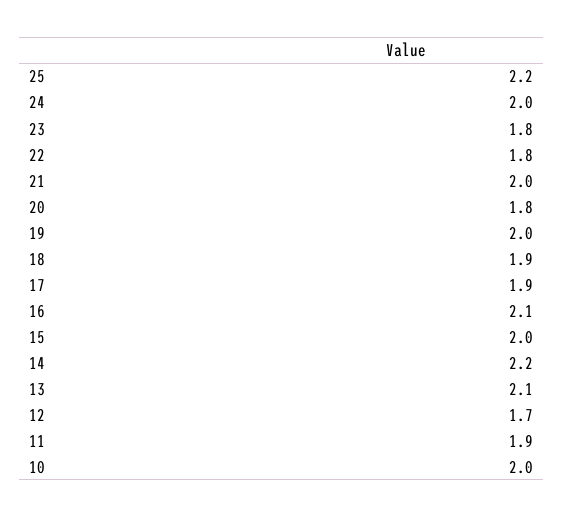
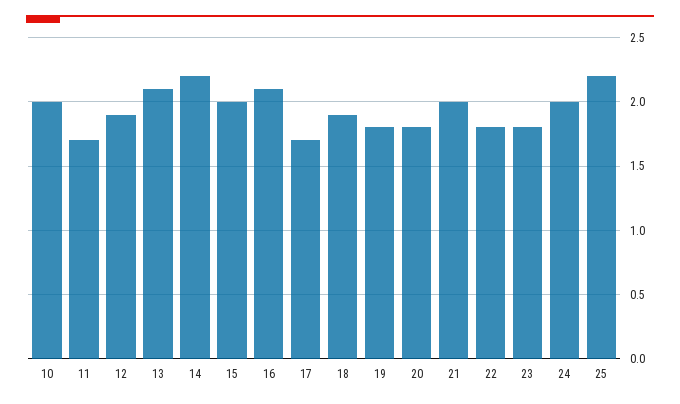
19: 2 -> 1.8
17: 1.9 -> 1.7
12: 1.7 -> 1.9
11: 1.9 -> 1.7

